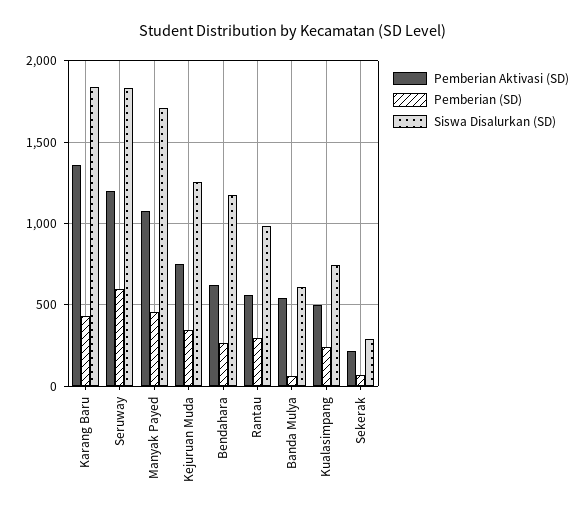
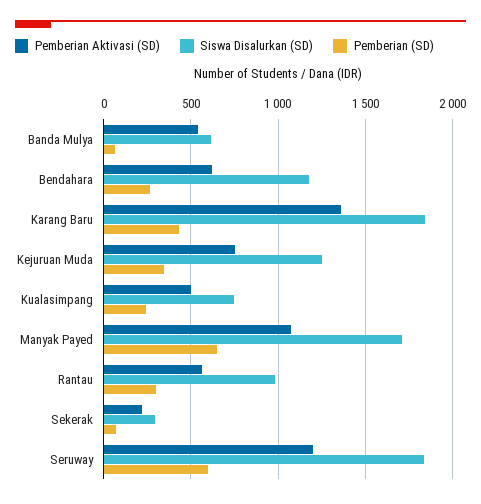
Pemberian (SD), Manyak Payed: 450 -> 650

